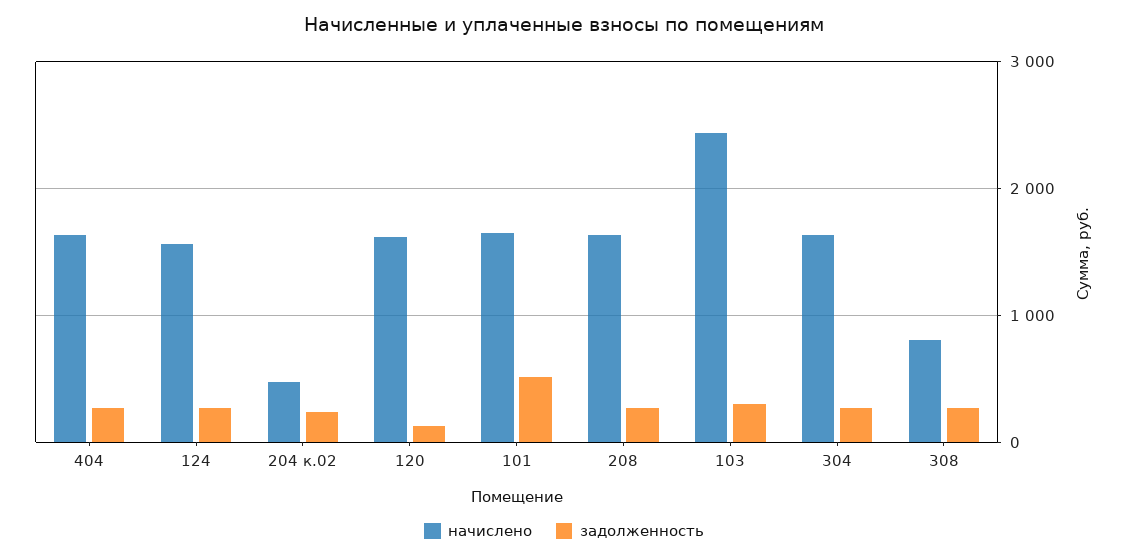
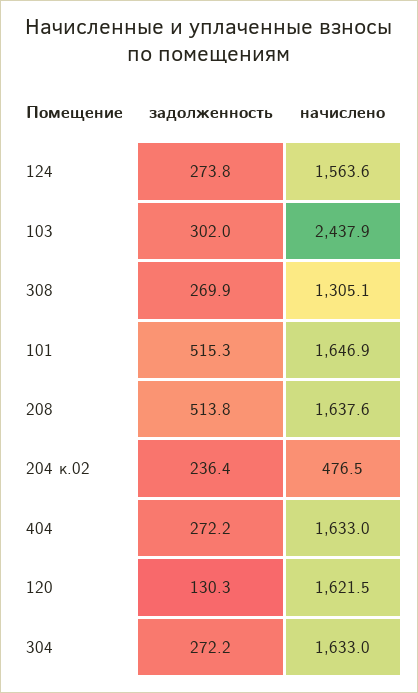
задолженность, 208: 300 -> 513.8
начислено, 308: 800 -> 1305.1

